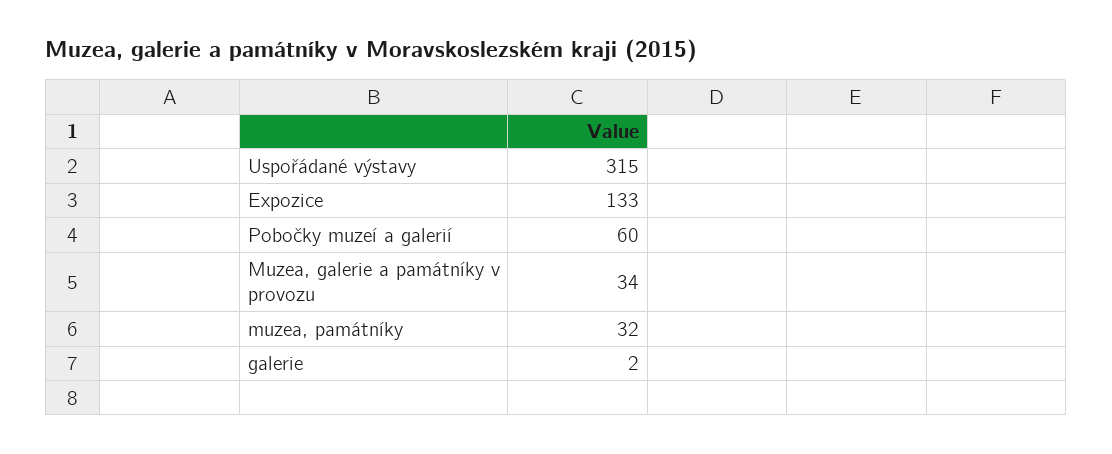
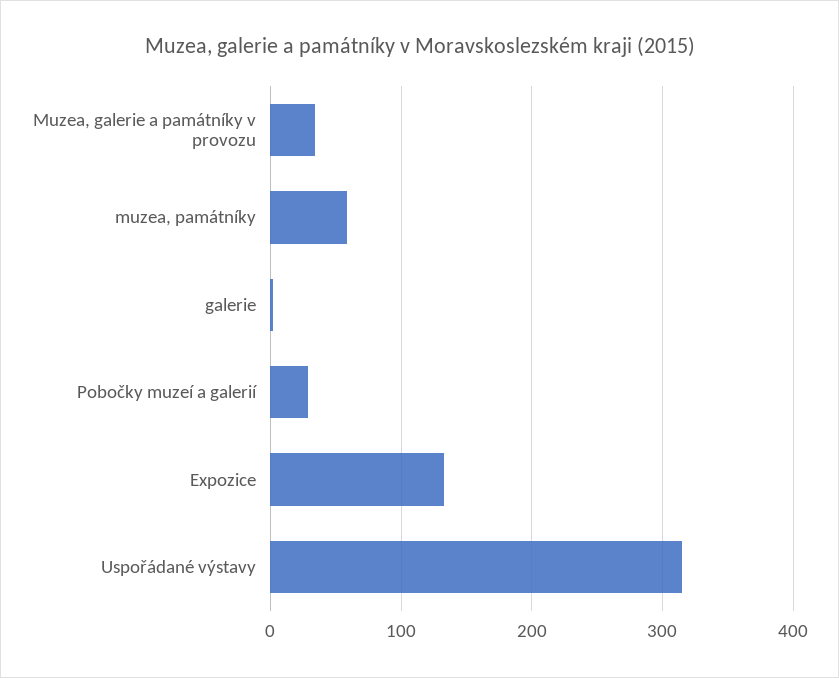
Pobočky muzeí a galerií: 60 -> 30
muzea, památníky: 32 -> 60

